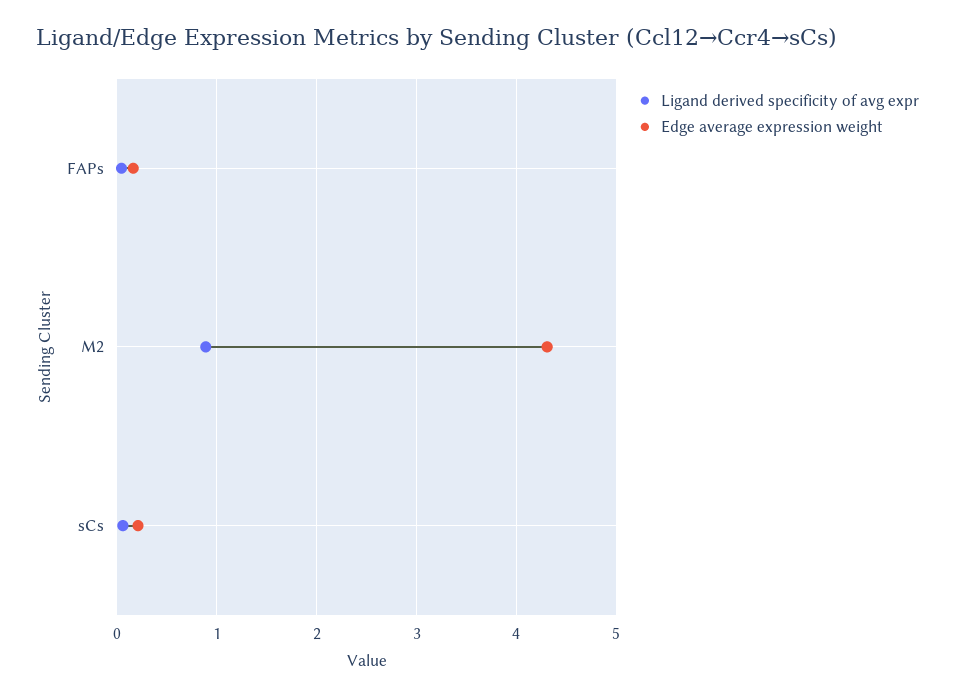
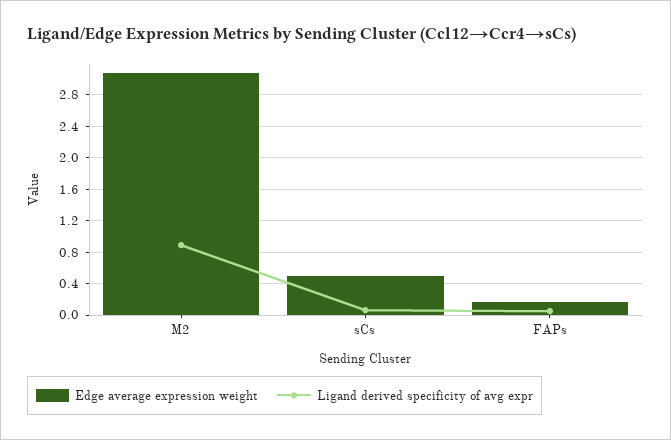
Edge average expression weight, M2: 4.3 -> 3.1
Edge average expression weight, sCs: 0.2 -> 0.5

